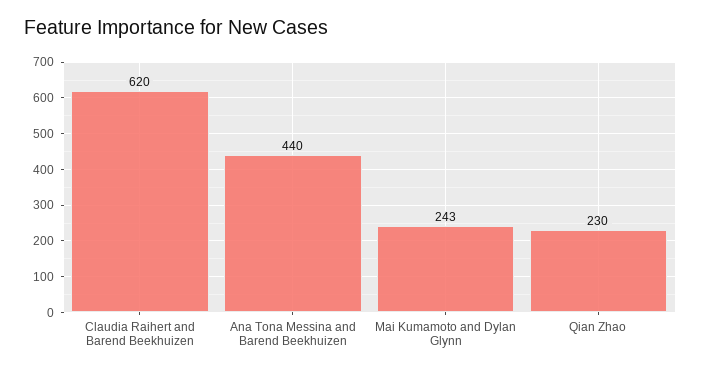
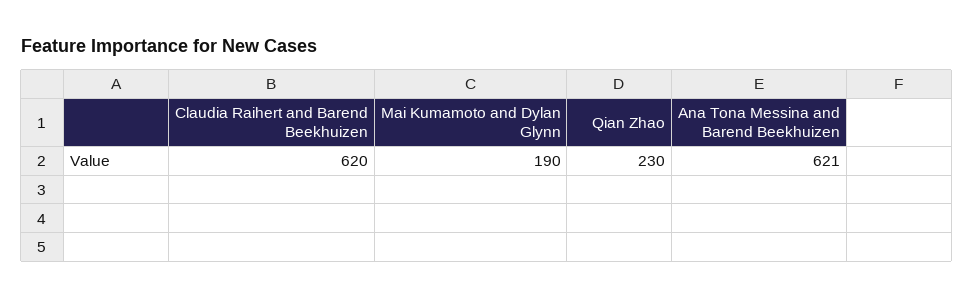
Ana Tona Messina and Barend Beekhuizen: 440 -> 621
Mai Kumamoto and Dylan Glynn: 243 -> 190

